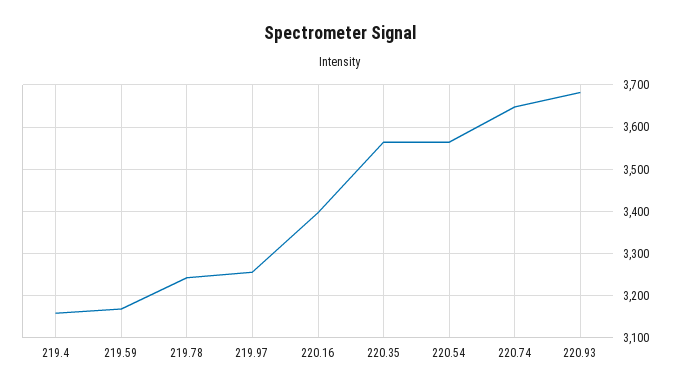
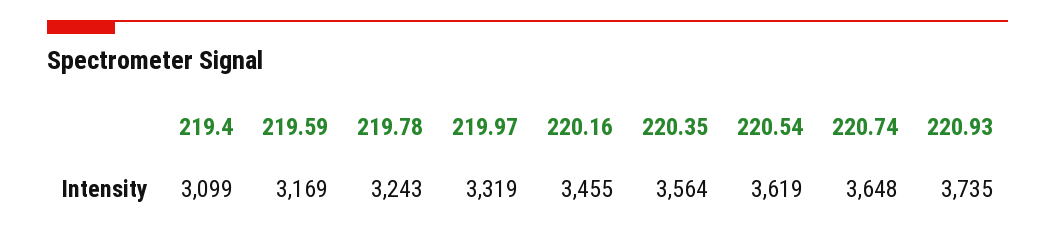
219.4: 3160 -> 3099
219.97: 3260 -> 3319
220.16: 3400 -> 3455
220.54: 3560 -> 3619
220.93: 3680 -> 3735

